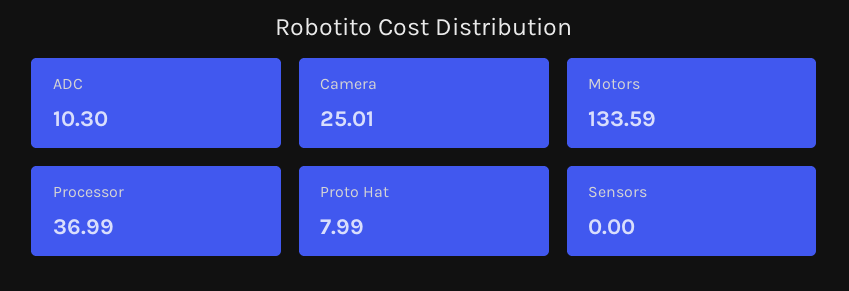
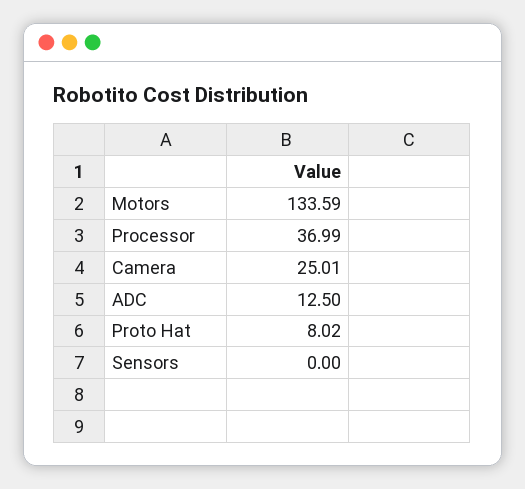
ADC: 10.3 -> 12.5
Proto Hat: 7.99 -> 8.02

